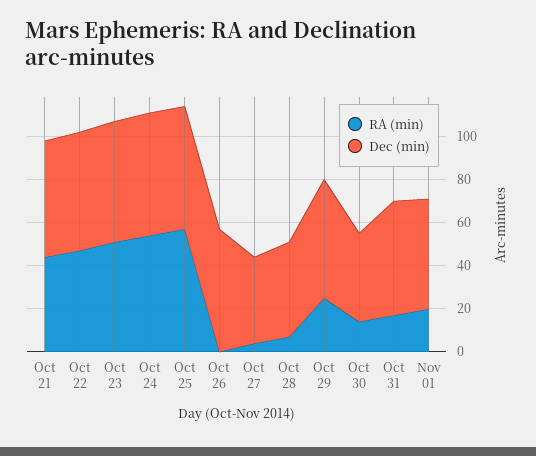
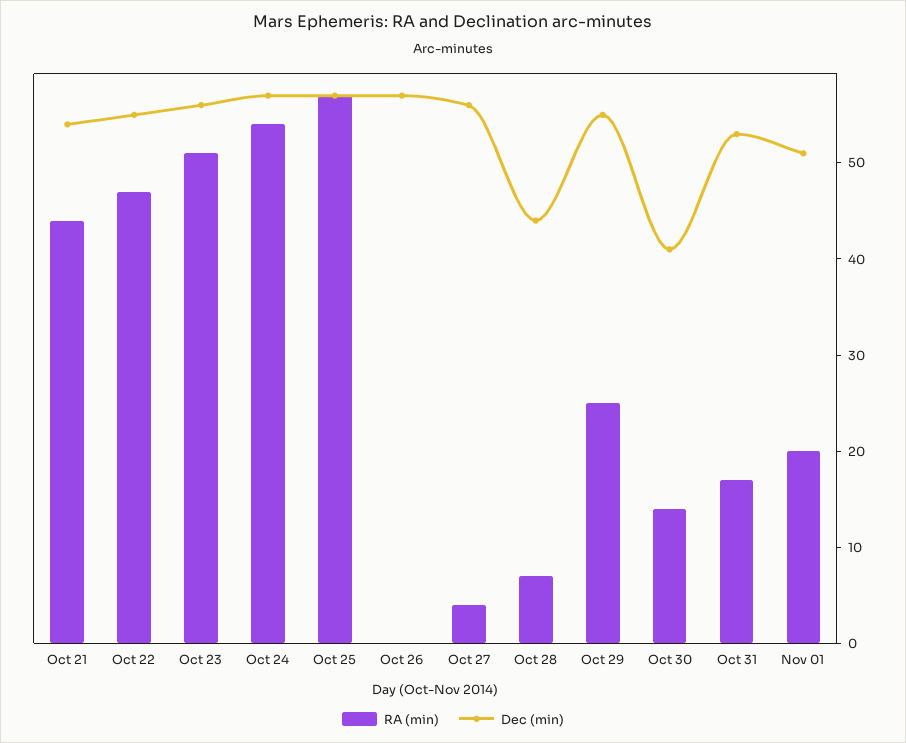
Dec (min), Oct 27: 40 -> 56

